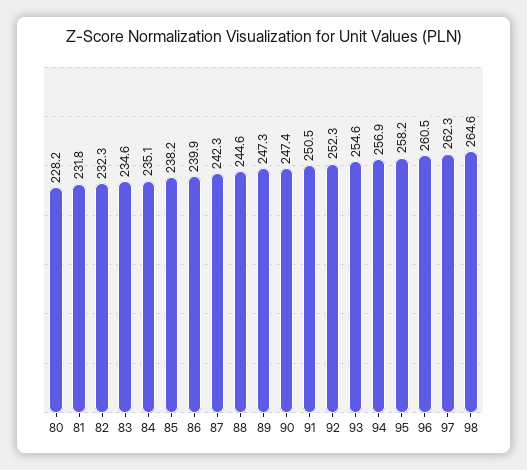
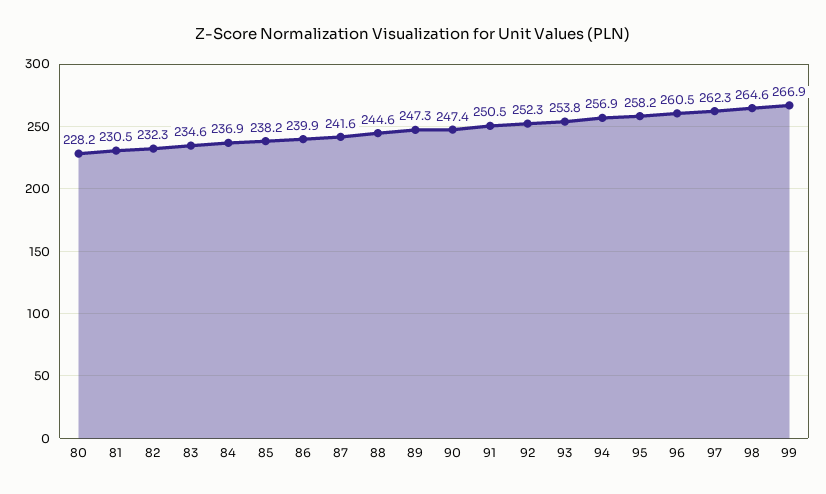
81: 231.8 -> 230.5
84: 235.1 -> 236.9
87: 242.3 -> 241.6
93: 254.6 -> 253.8
99: none -> 266.9

